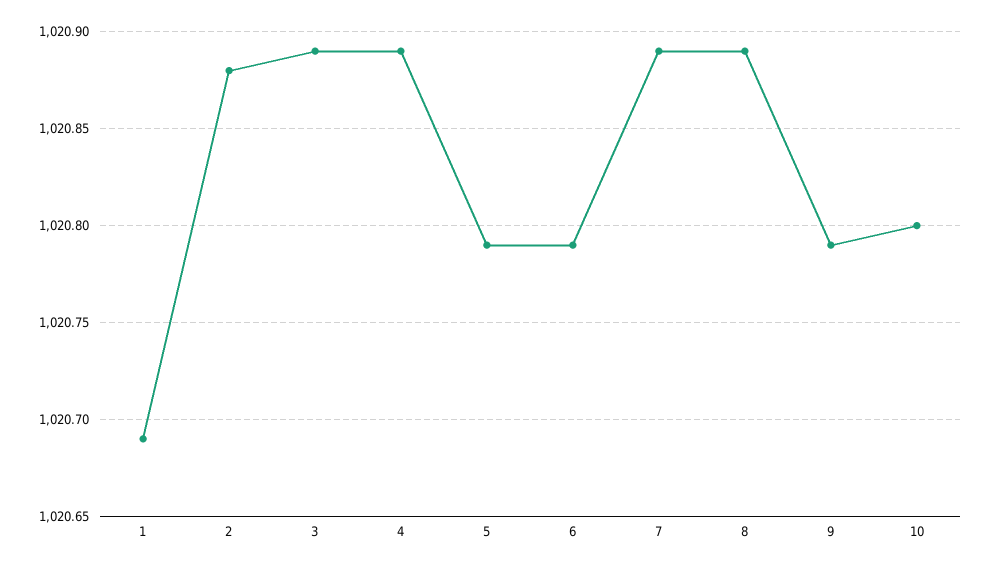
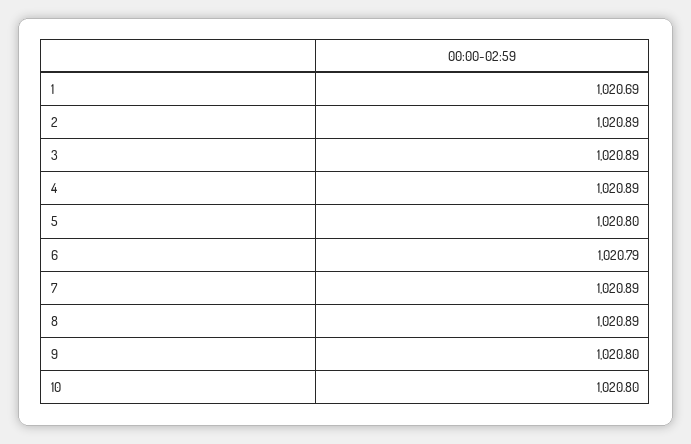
2: 1020.88 -> 1020.89
5: 1020.79 -> 1020.8
9: 1020.79 -> 1020.8

